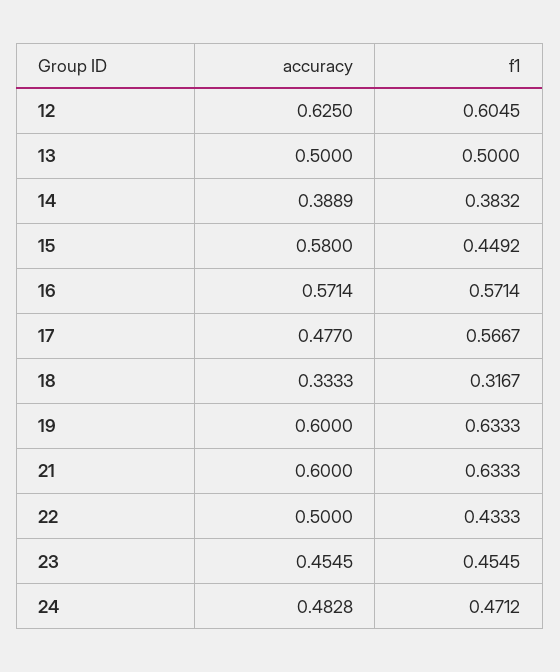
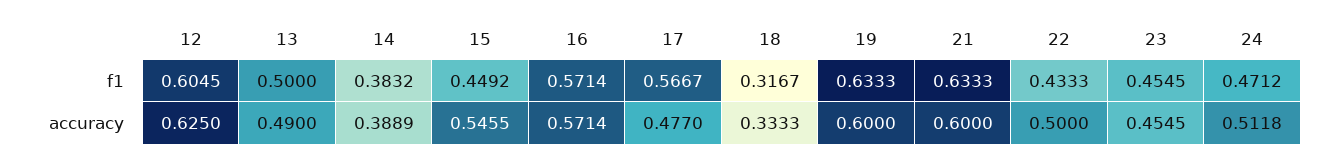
accuracy, 13: 0.5 -> 0.49
accuracy, 15: 0.58 -> 0.5455
accuracy, 24: 0.4828 -> 0.5118

